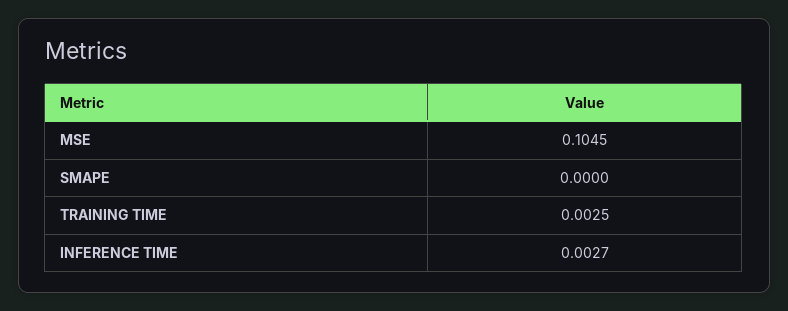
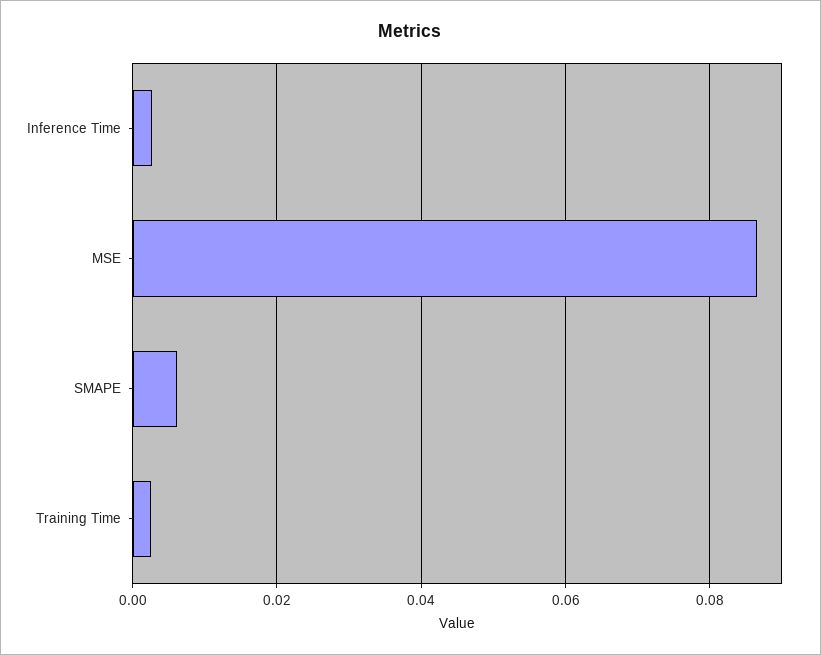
MSE: 0.1045 -> 0.086
SMAPE: 0 -> 0.006

